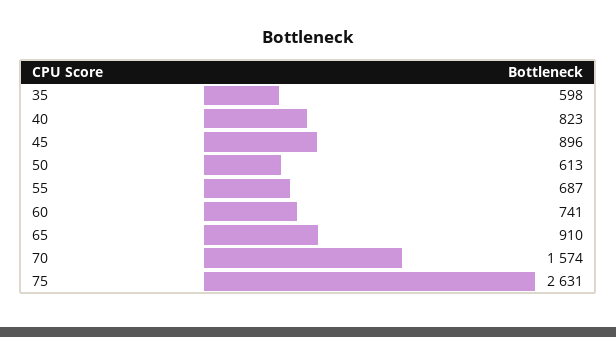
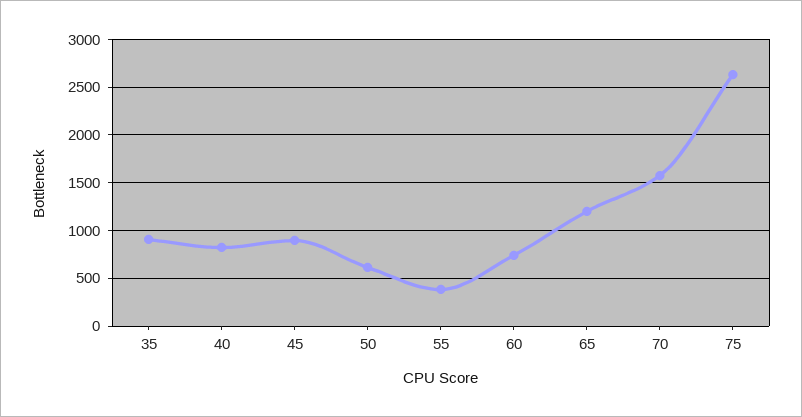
35: 598 -> 900
55: 687 -> 400
65: 910 -> 1200

